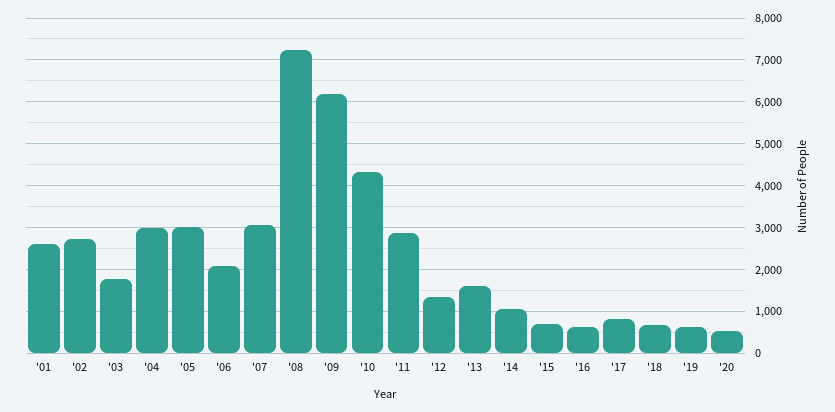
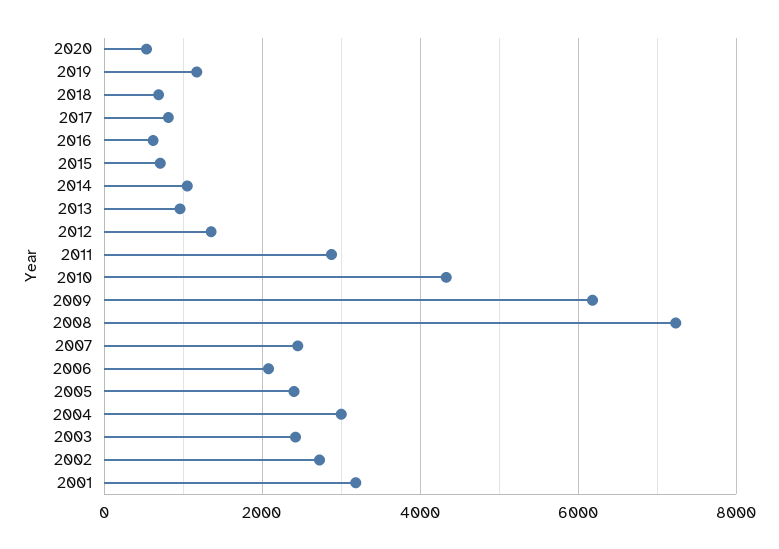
'01: 2600 -> 3200
'03: 1800 -> 2400
'05: 3000 -> 2400
'07: 3000 -> 2400
'13: 1600 -> 1000
'19: 600 -> 1200

